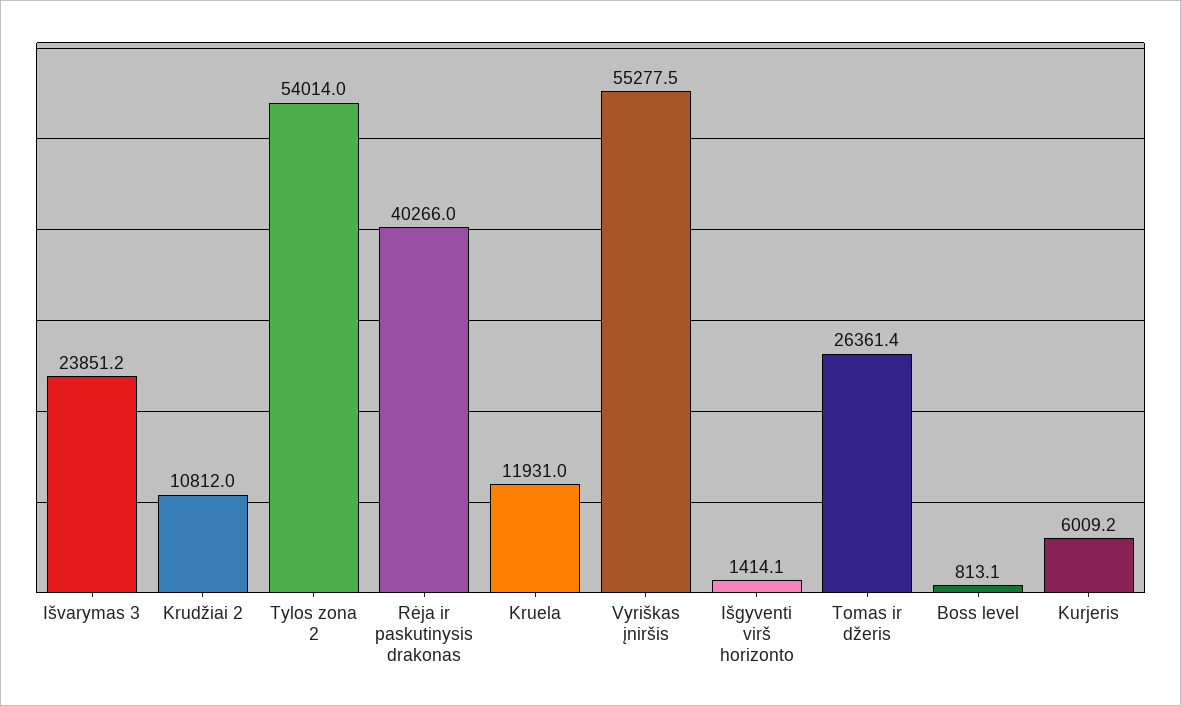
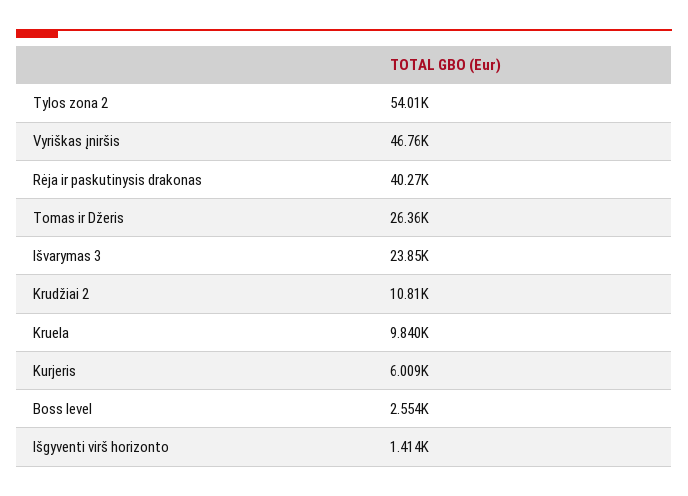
Kruela: 11931 -> 9840
Vyriškas įniršis: 55277.5 -> 46760
Boss level: 813.1 -> 2554

